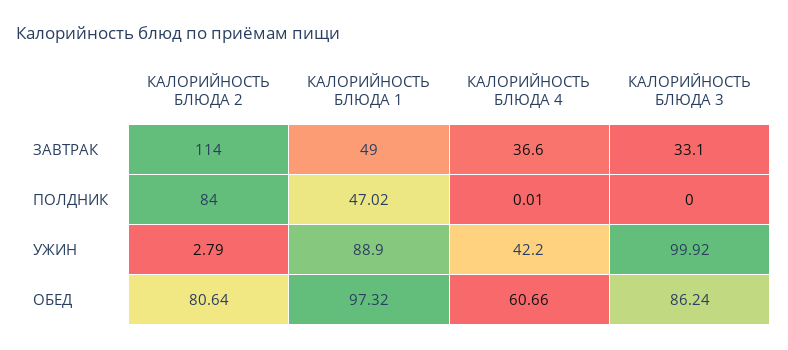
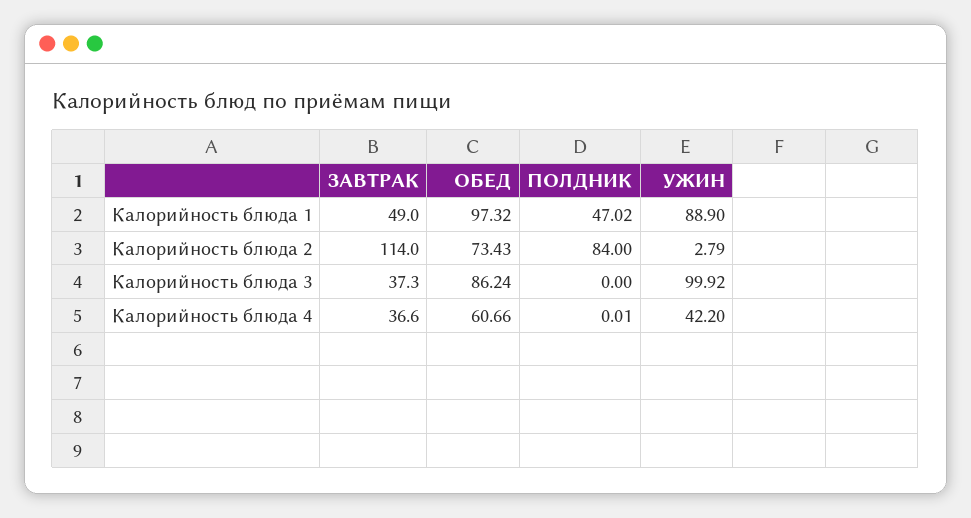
КАЛОРИЙНОСТЬ БЛЮДА 3, ЗАВТРАК: 33.1 -> 37.3
КАЛОРИЙНОСТЬ БЛЮДА 2, ОБЕД: 80.64 -> 73.43

